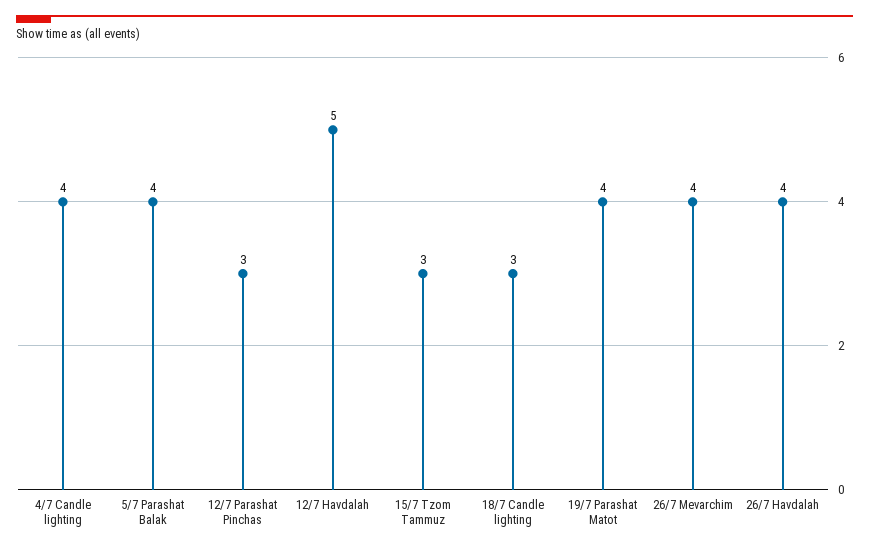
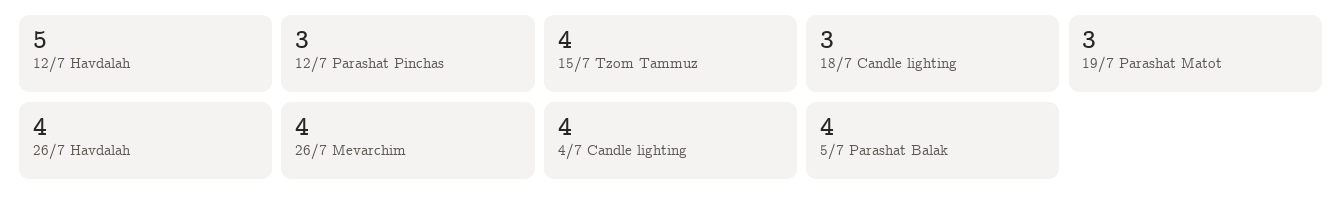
15/7 Tzom Tammuz: 3 -> 4
19/7 Parashat Matot: 4 -> 3

